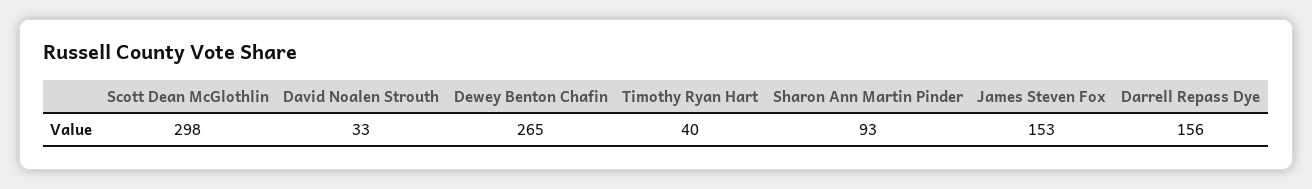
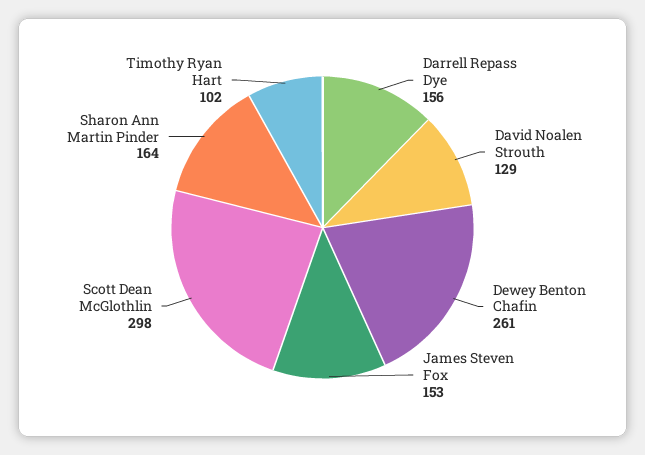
David Noalen Strouth: 33 -> 129
Dewey Benton Chafin: 265 -> 261
Timothy Ryan Hart: 40 -> 102
Sharon Ann Martin Pinder: 93 -> 164

